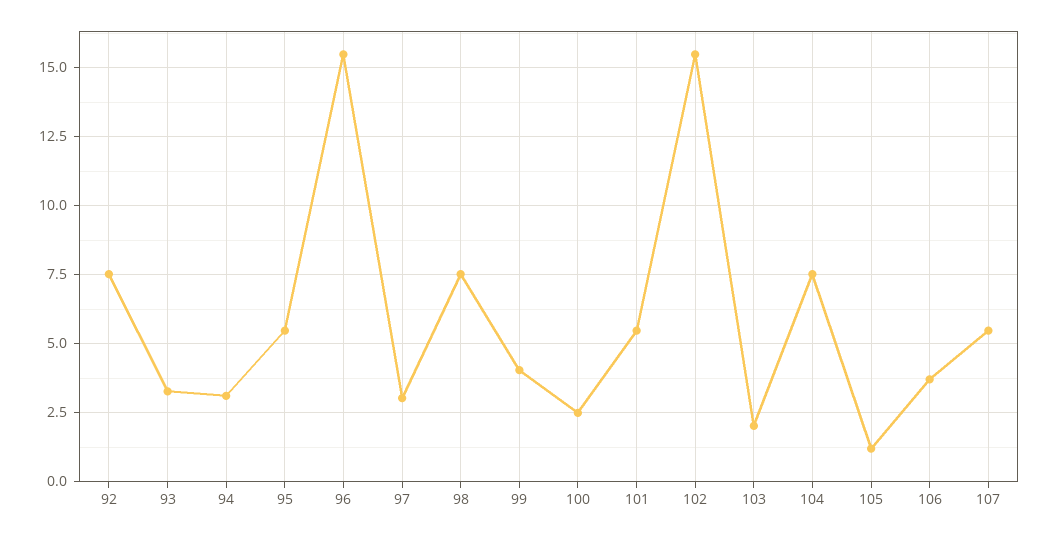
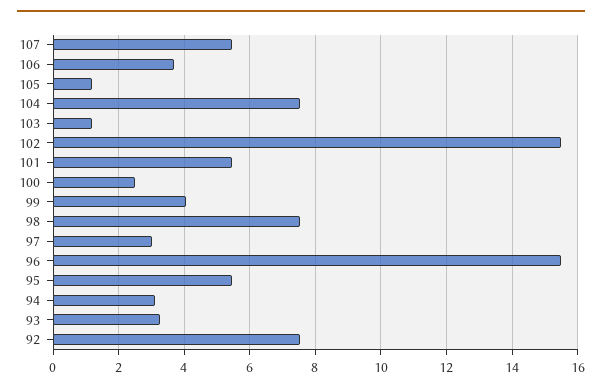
103: 2 -> 1.2

